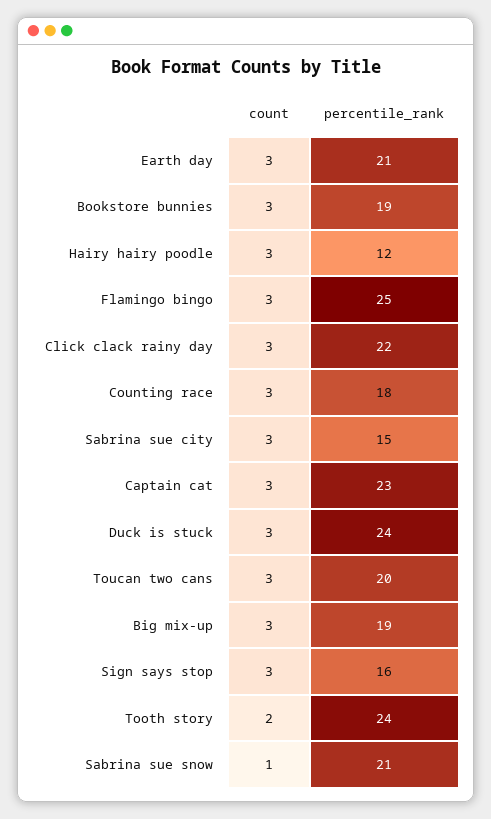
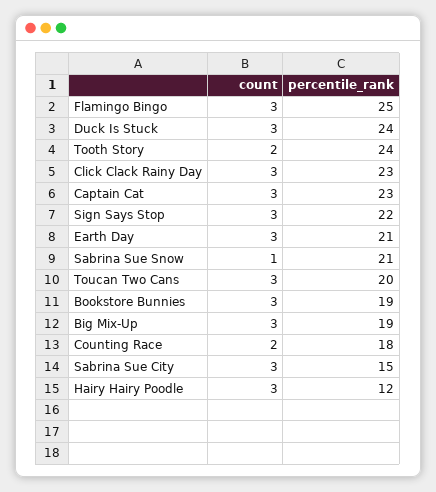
percentile_rank, Click clack rainy day: 22 -> 23
count, Counting race: 3 -> 2
percentile_rank, Sign says stop: 16 -> 22

